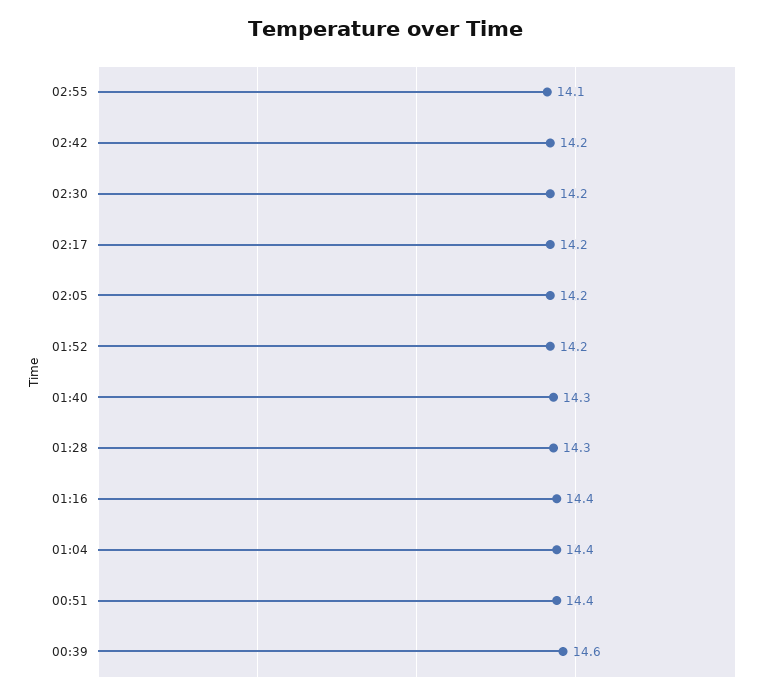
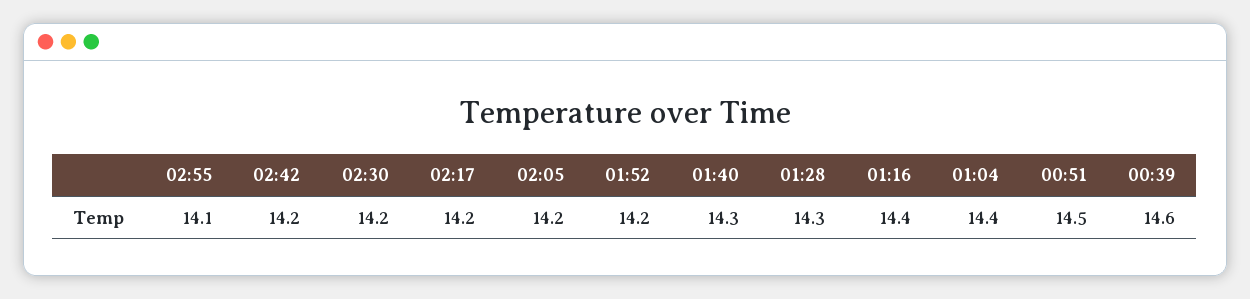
00:51: 14.4 -> 14.5

